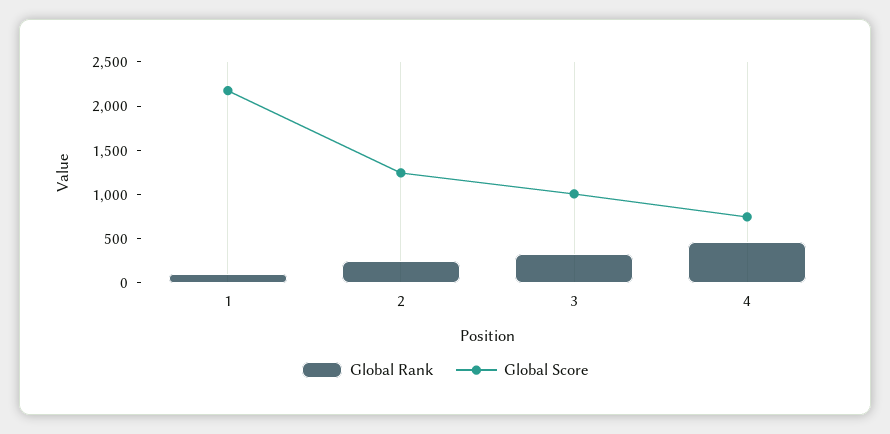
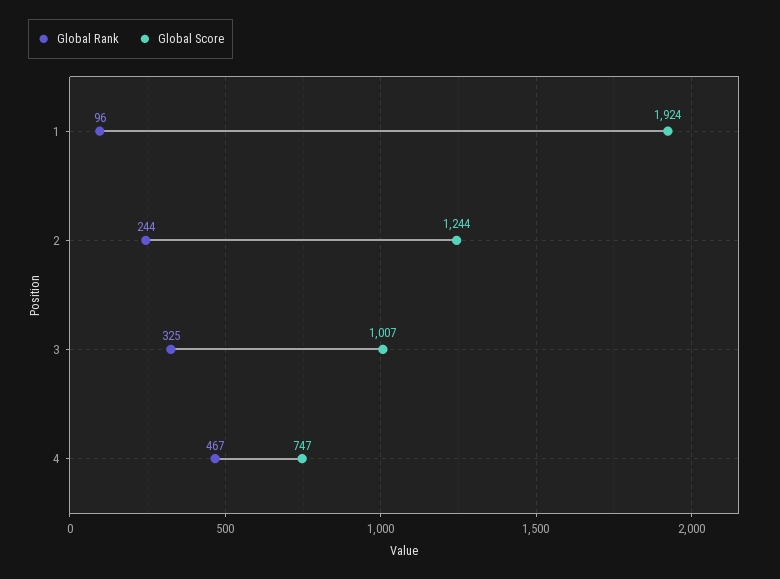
Global Score, 1: 2200 -> 1924

